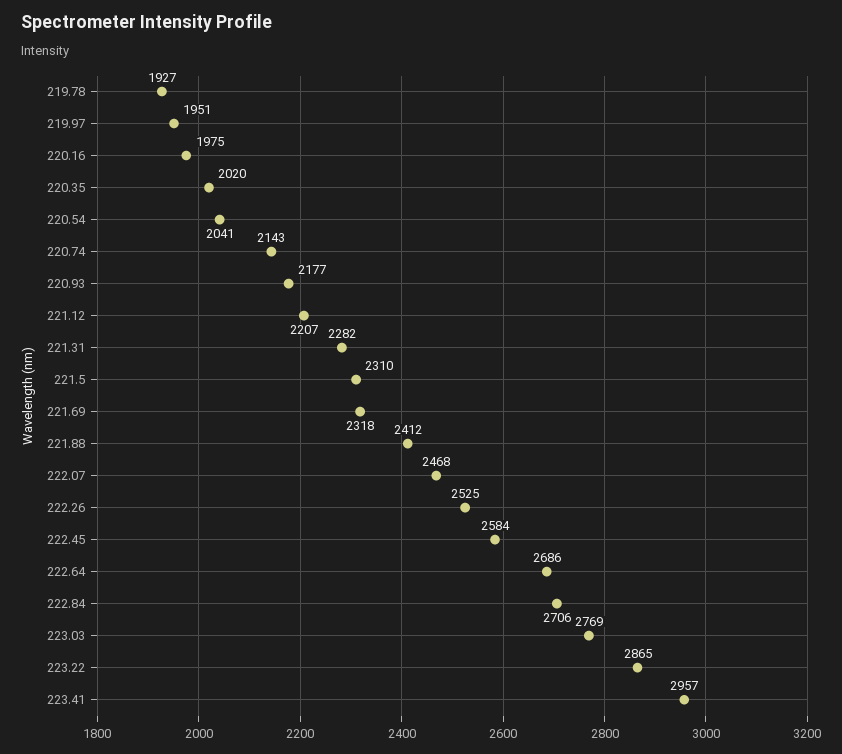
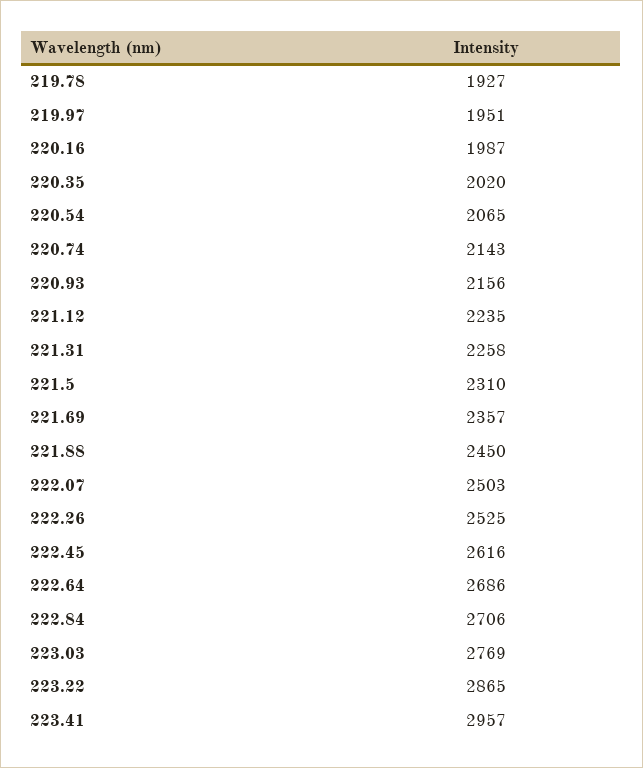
220.16: 1975 -> 1987
220.54: 2041 -> 2065
220.93: 2177 -> 2156
221.12: 2207 -> 2235
221.31: 2282 -> 2258
221.69: 2318 -> 2357
221.88: 2412 -> 2450
222.07: 2468 -> 2503
222.45: 2584 -> 2616

